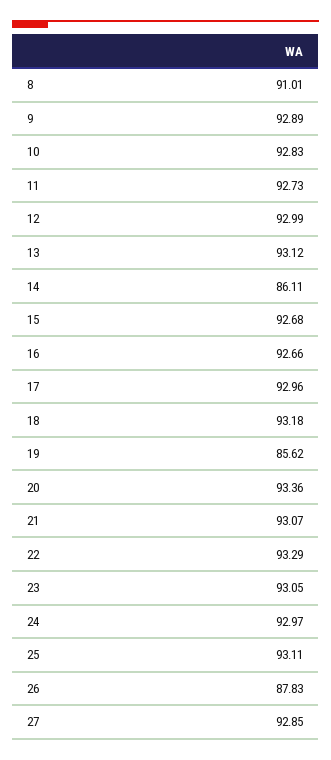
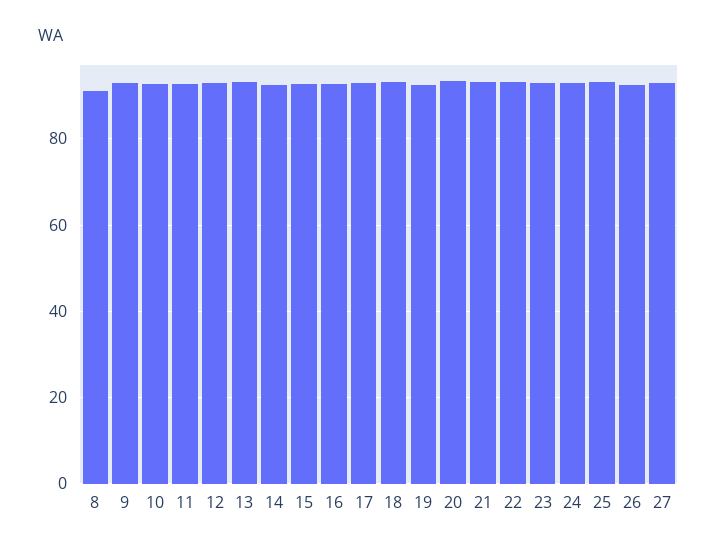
14: 86.11 -> 92
19: 85.62 -> 92
26: 87.83 -> 92

